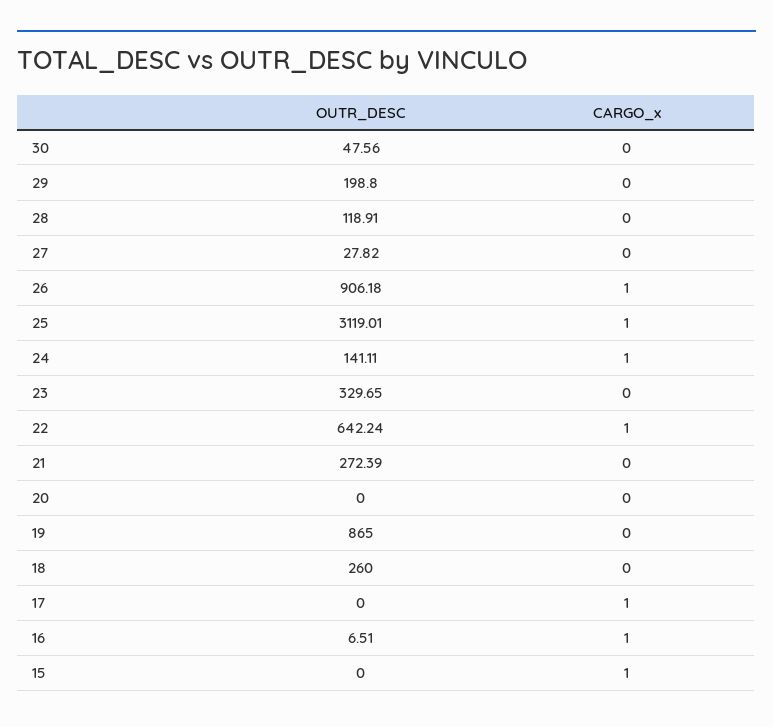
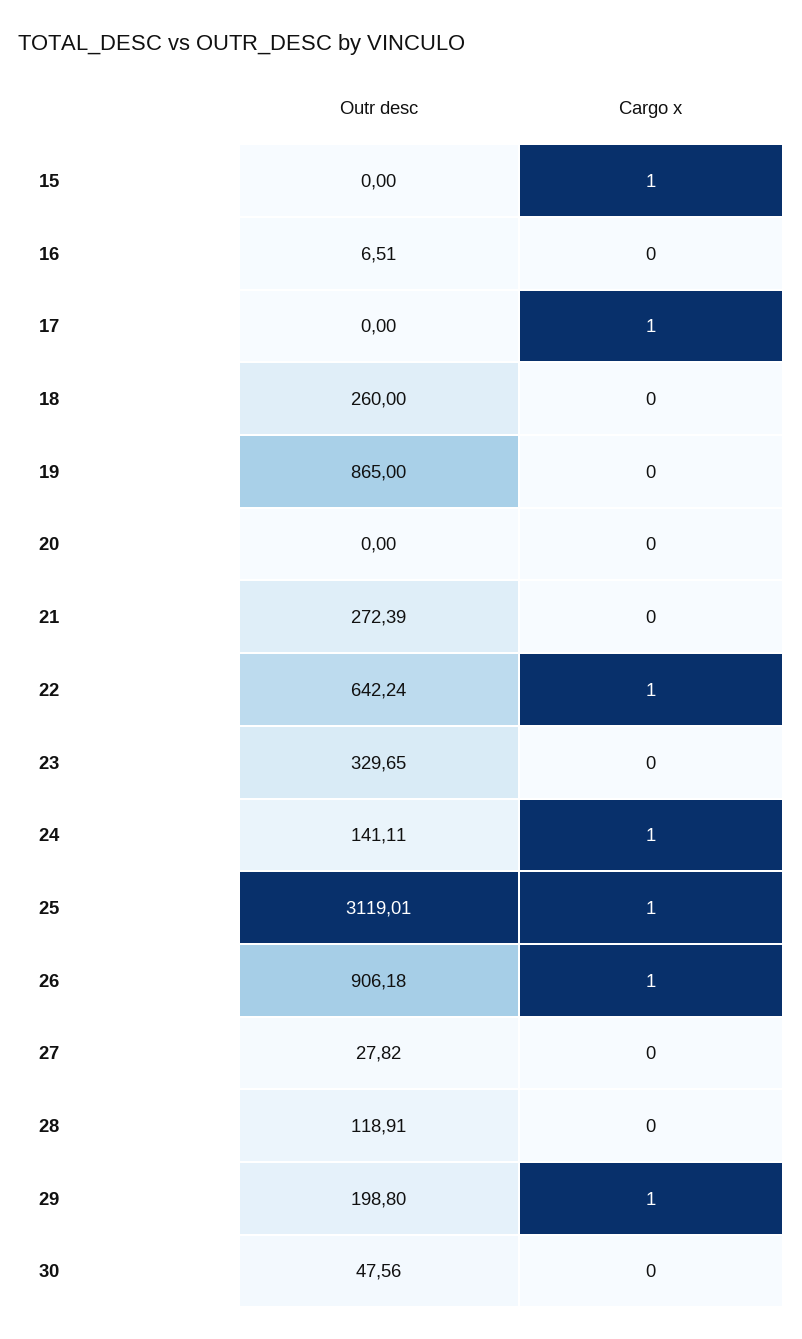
CARGO_x, 29: 0 -> 1
CARGO_x, 16: 1 -> 0

